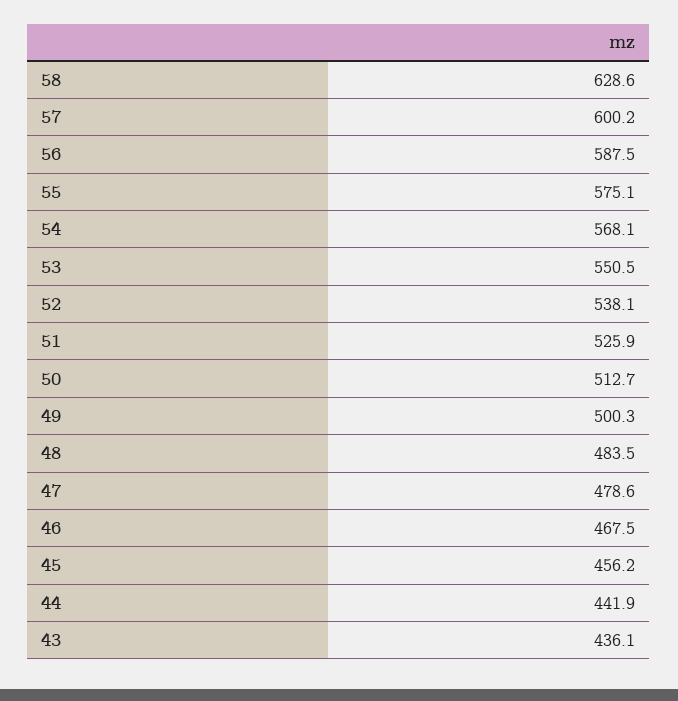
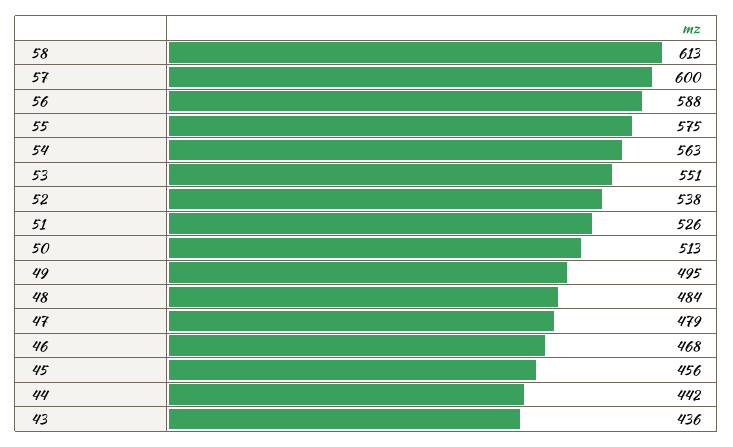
58: 628.6 -> 613
54: 568.1 -> 563
49: 500.3 -> 495

